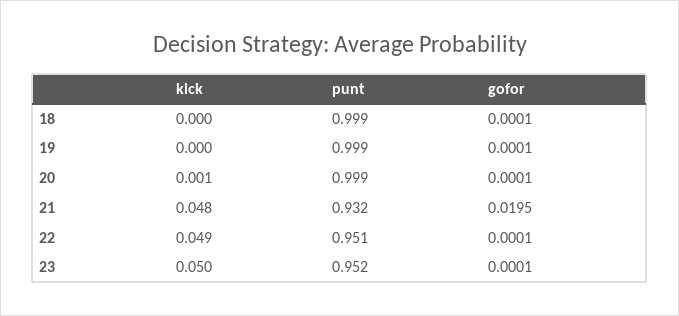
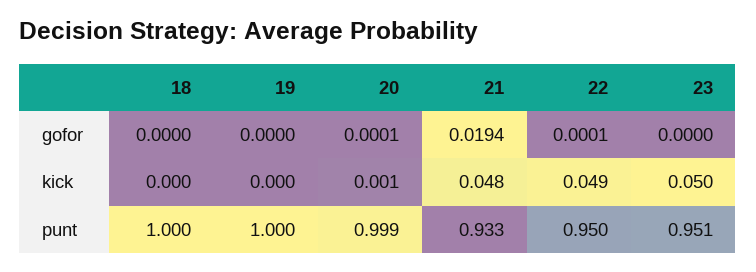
punt, 18: 0.999 -> 1
gofor, 18: 0.0001 -> 0
punt, 19: 0.999 -> 1
gofor, 19: 0.0001 -> 0
punt, 21: 0.932 -> 0.933
gofor, 21: 0.0195 -> 0.0194
punt, 22: 0.951 -> 0.95
punt, 23: 0.952 -> 0.951
gofor, 23: 0.0001 -> 0

